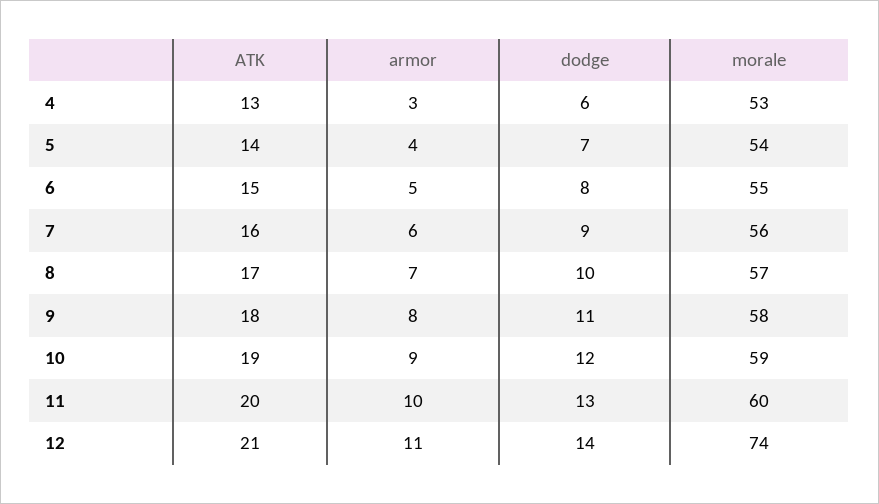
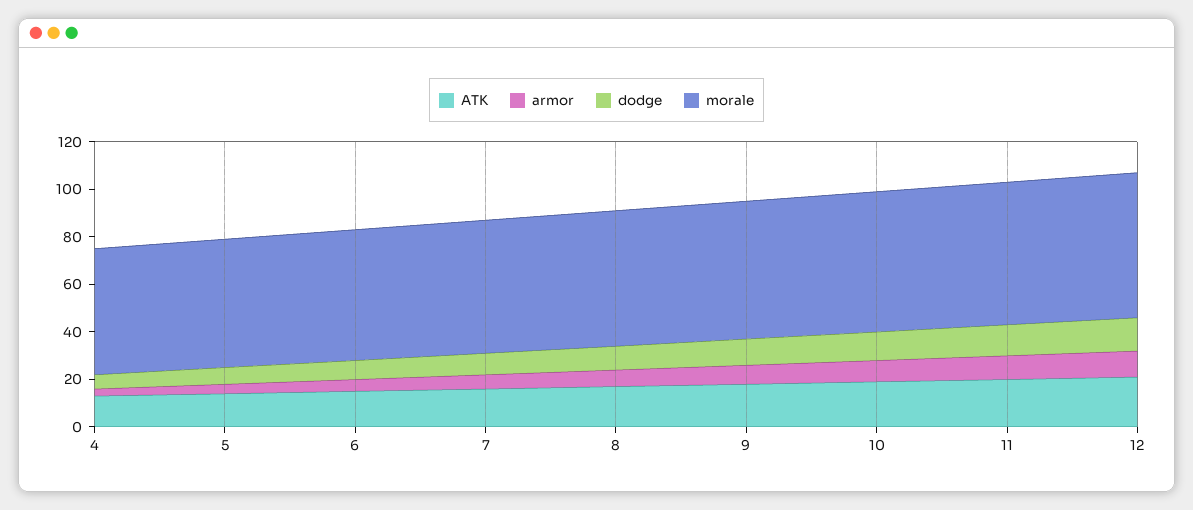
morale, 12: 74 -> 60

